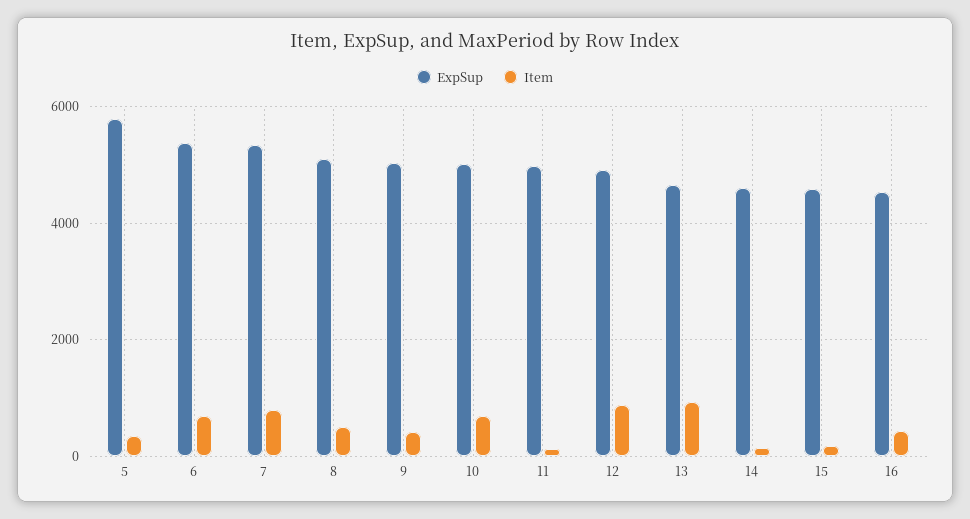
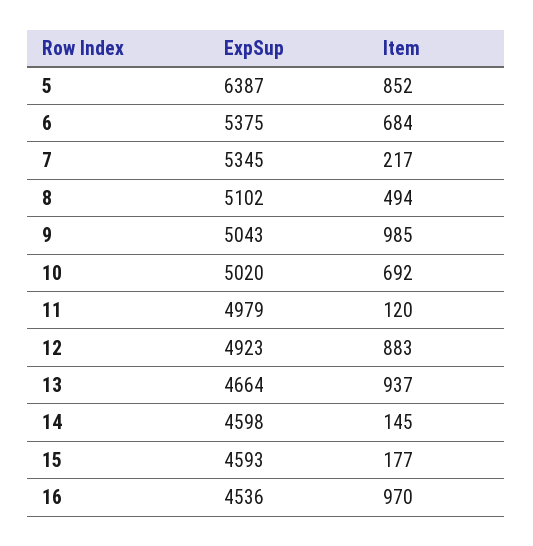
ExpSup, 5: 5800 -> 6387
Item, 5: 400 -> 852
Item, 7: 800 -> 217
Item, 9: 400 -> 985
Item, 16: 400 -> 970

